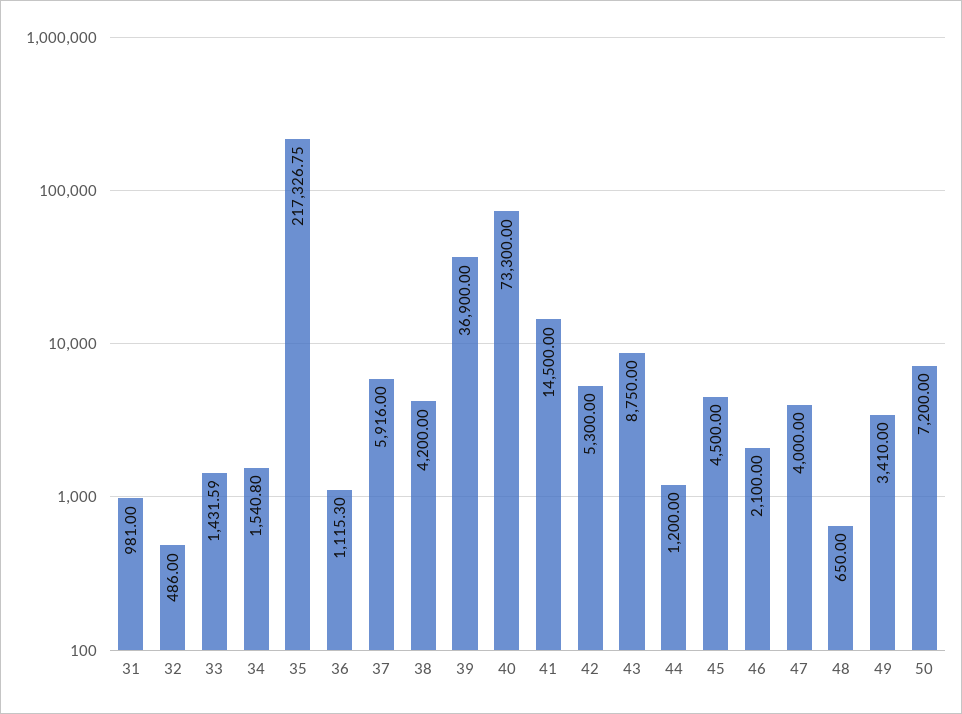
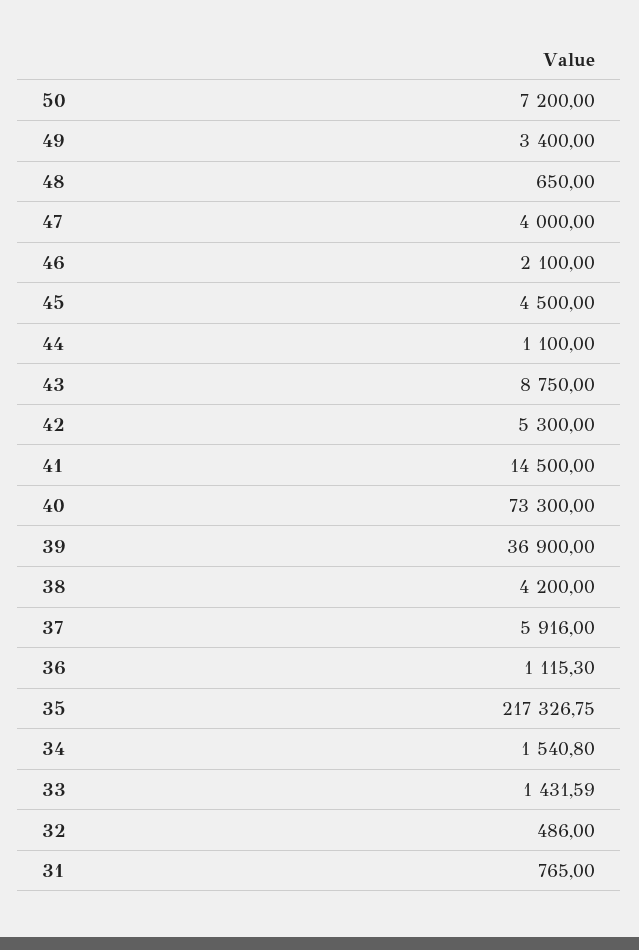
31: 981 -> 765
44: 1200 -> 1100
49: 3410 -> 3400

